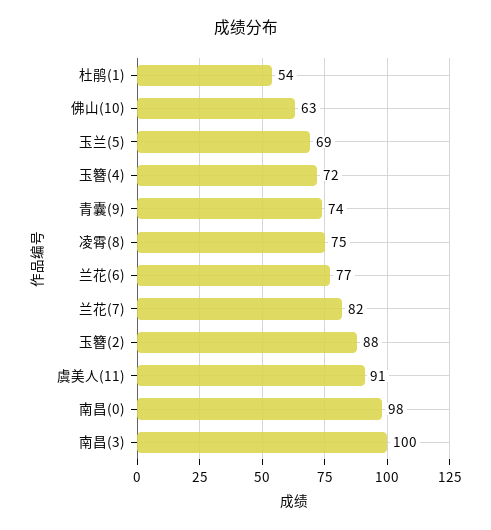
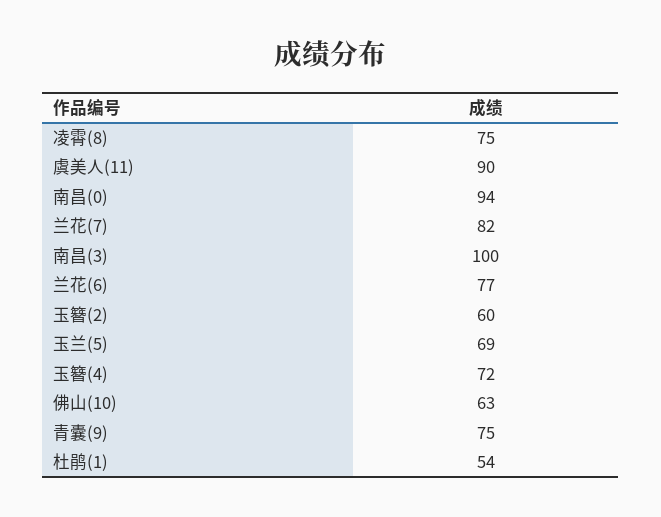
青囊(9): 74 -> 75
玉簪(2): 88 -> 60
虞美人(11): 91 -> 90
南昌(0): 98 -> 94

